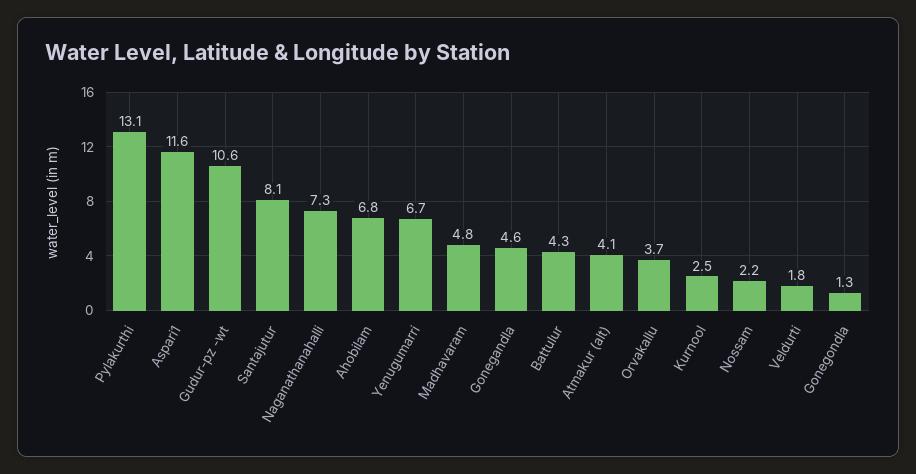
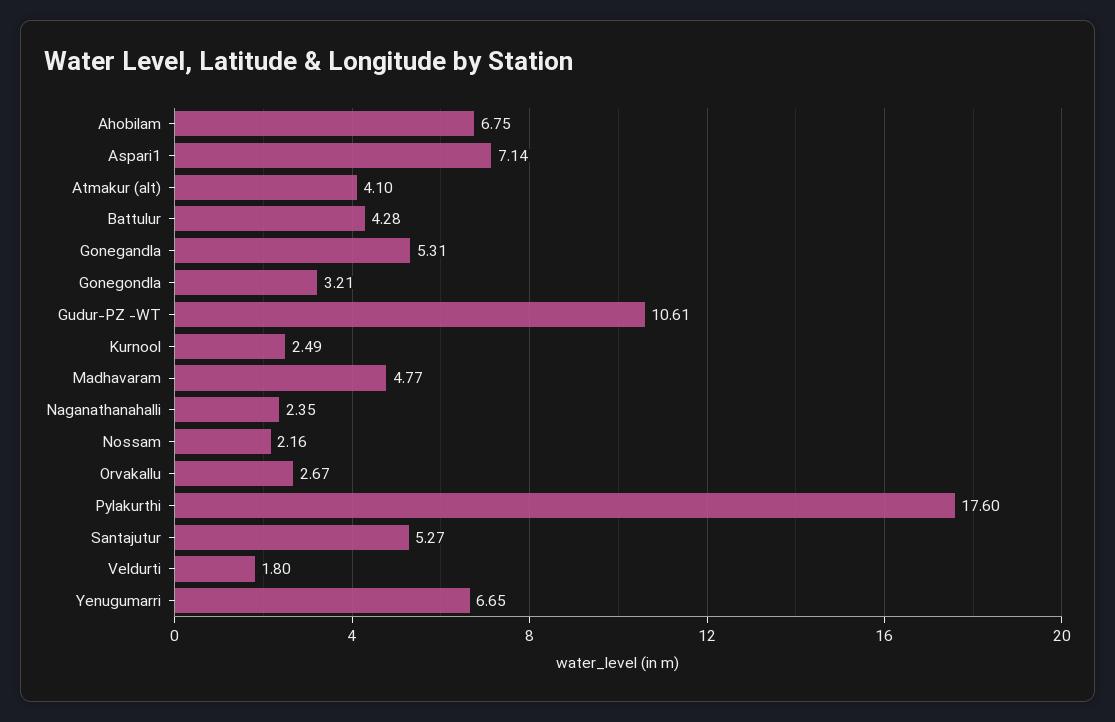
Pylakurthi: 13.1 -> 17.6
Aspari1: 11.6 -> 7.14
Santajutur: 8.1 -> 5.27
Naganathanahalli: 7.3 -> 2.35
Gonegandla: 4.6 -> 5.31
Orvakallu: 3.7 -> 2.67
Gonegondla: 1.3 -> 3.21

